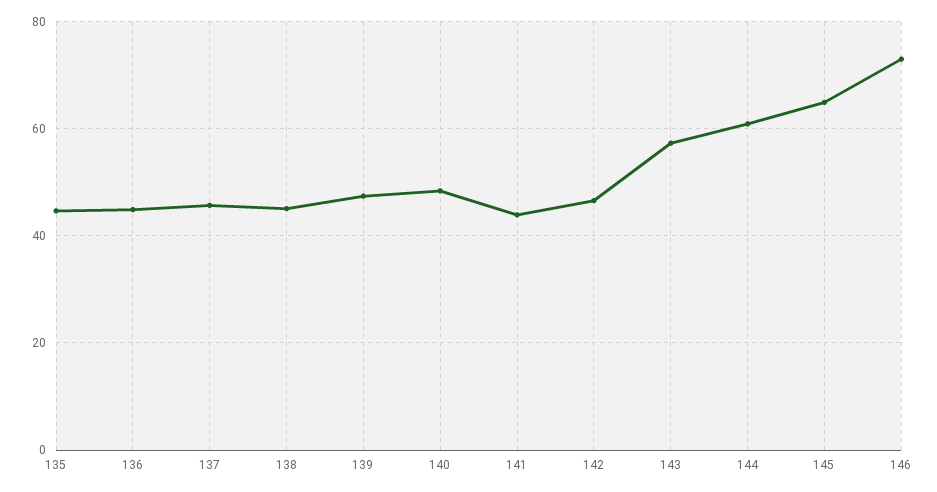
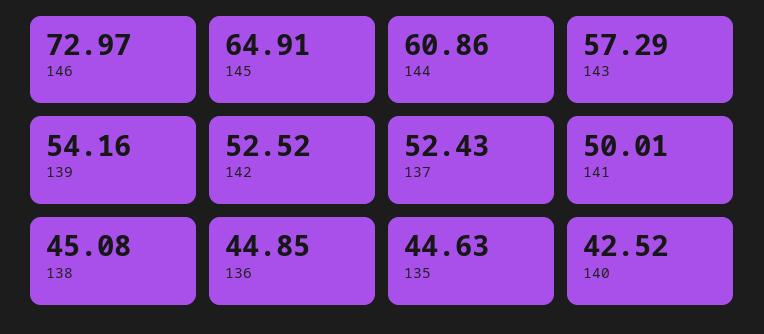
137: 46 -> 52.43
139: 48 -> 54.16
140: 48 -> 42.52
141: 44 -> 50.01
142: 46 -> 52.52

